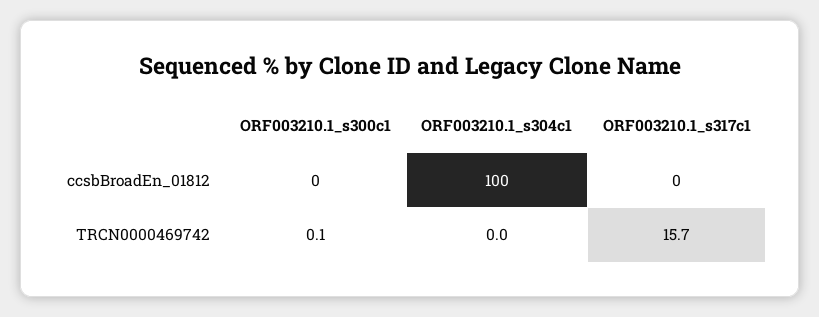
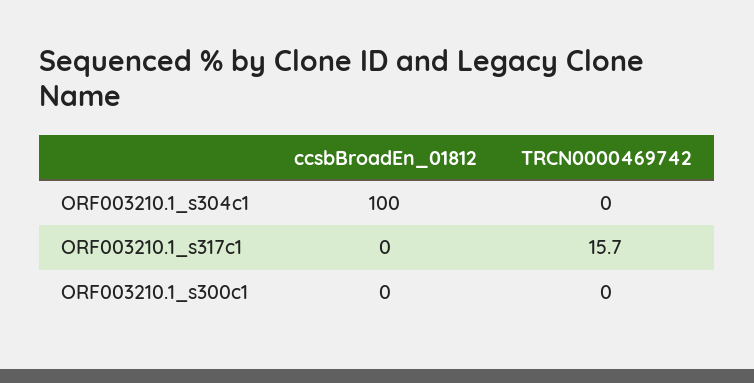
ORF003210.1_s300c1, TRCN0000469742: 0.1 -> 0

